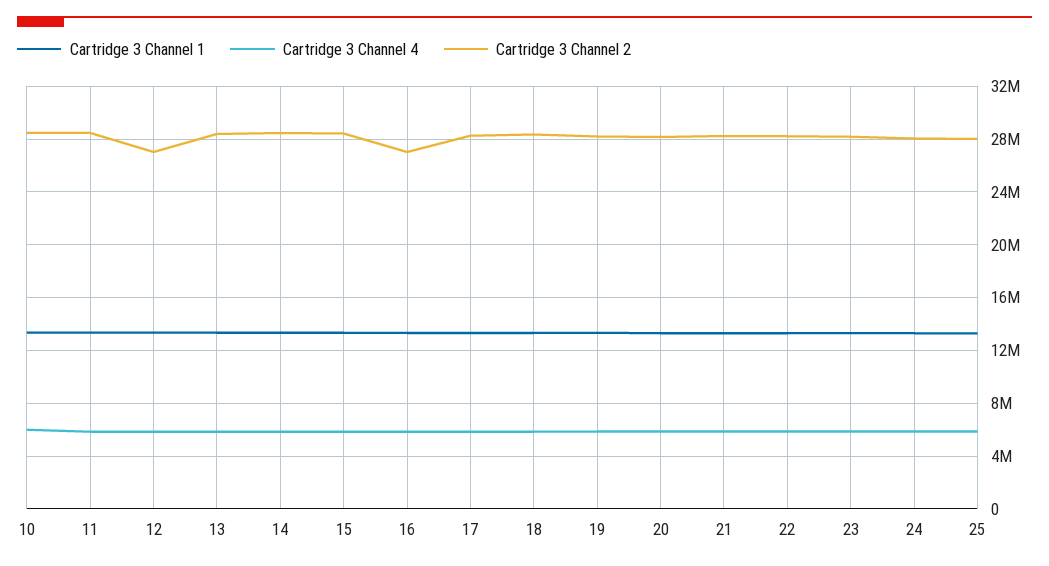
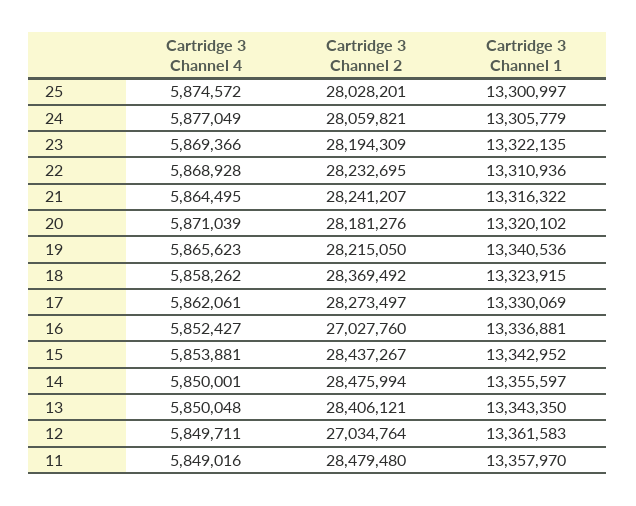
Cartridge 3 Channel 1, 10: 13500000 -> none
Cartridge 3 Channel 4, 10: 6000000 -> none
Cartridge 3 Channel 2, 10: 28500000 -> none

